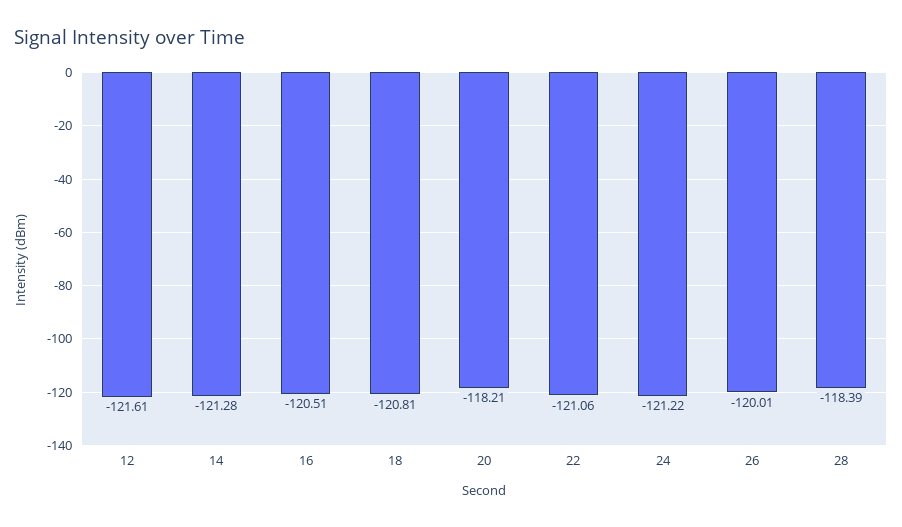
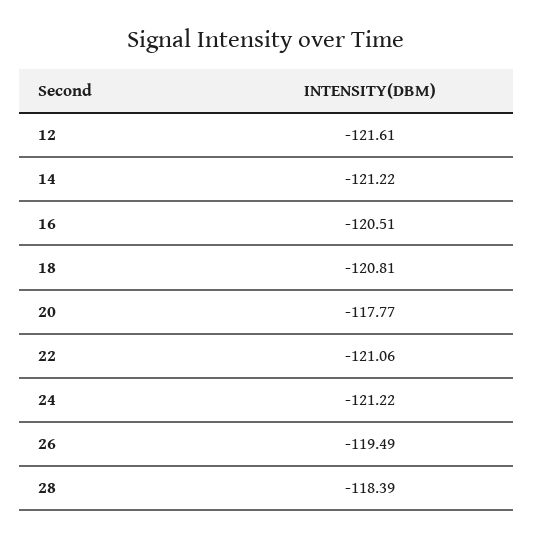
14: -121.28 -> -121.22
20: -118.21 -> -117.77
26: -120.01 -> -119.49

